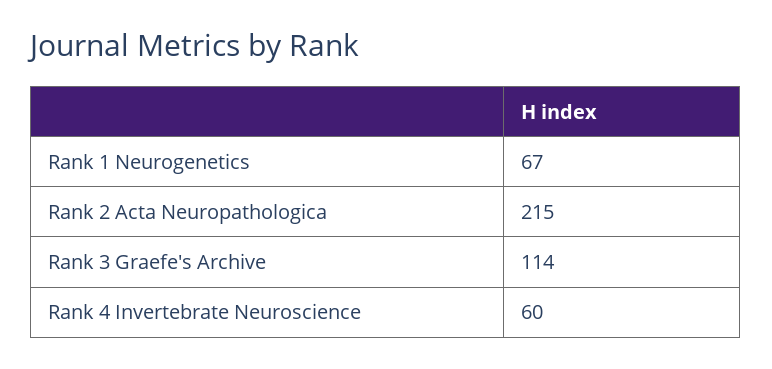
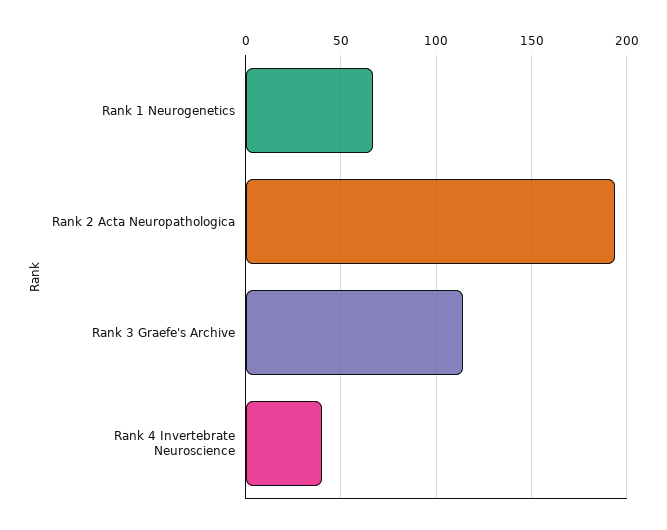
Rank 2 Acta Neuropathologica: 215 -> 195
Rank 4 Invertebrate Neuroscience: 60 -> 40

